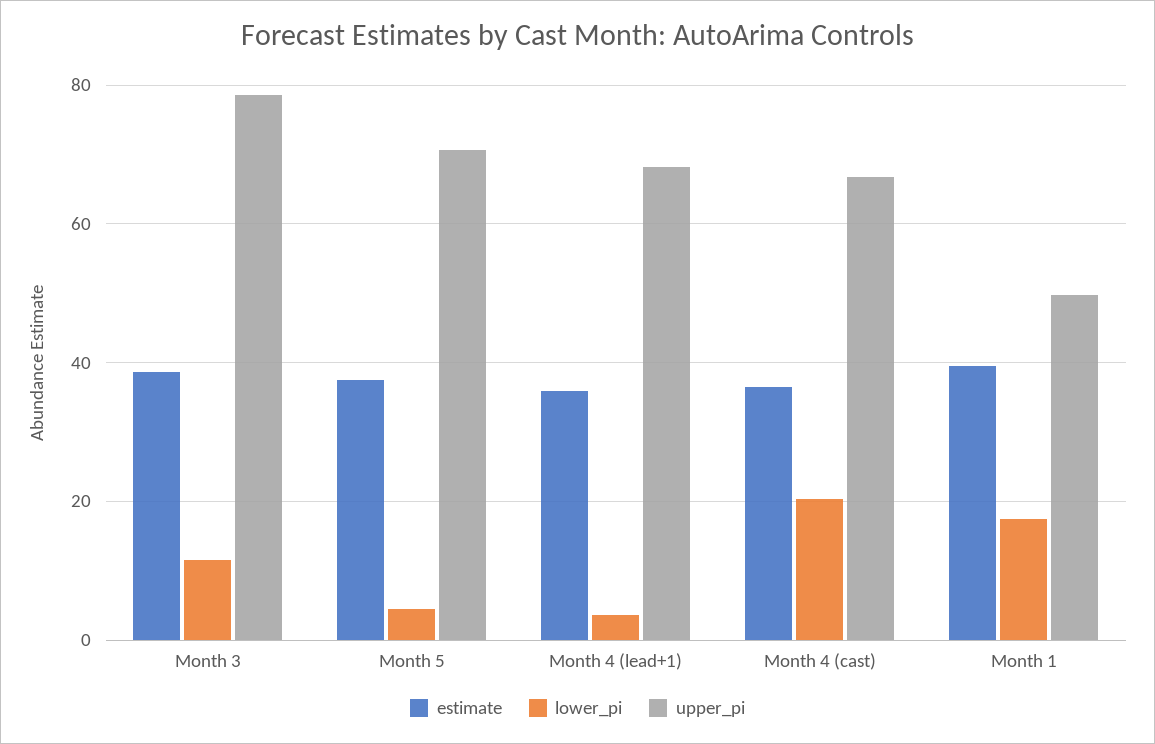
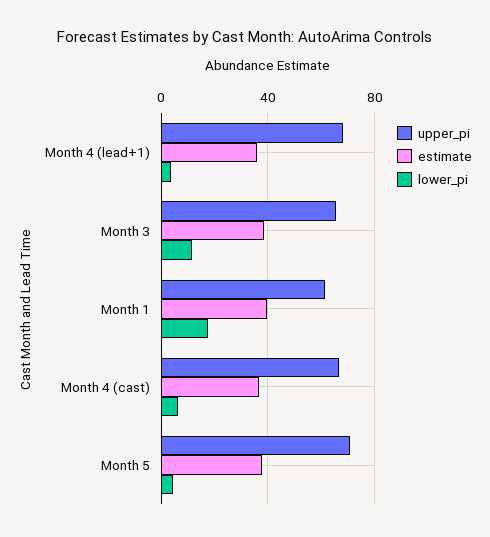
upper_pi, Month 3: 78 -> 65
lower_pi, Month 4 (cast): 20 -> 5
upper_pi, Month 1: 50 -> 60

